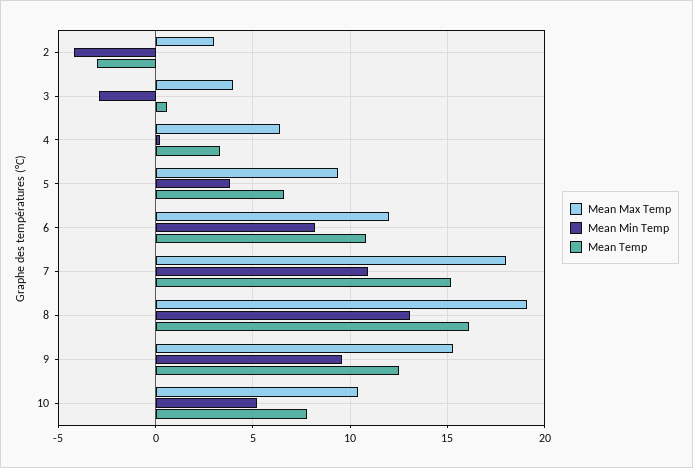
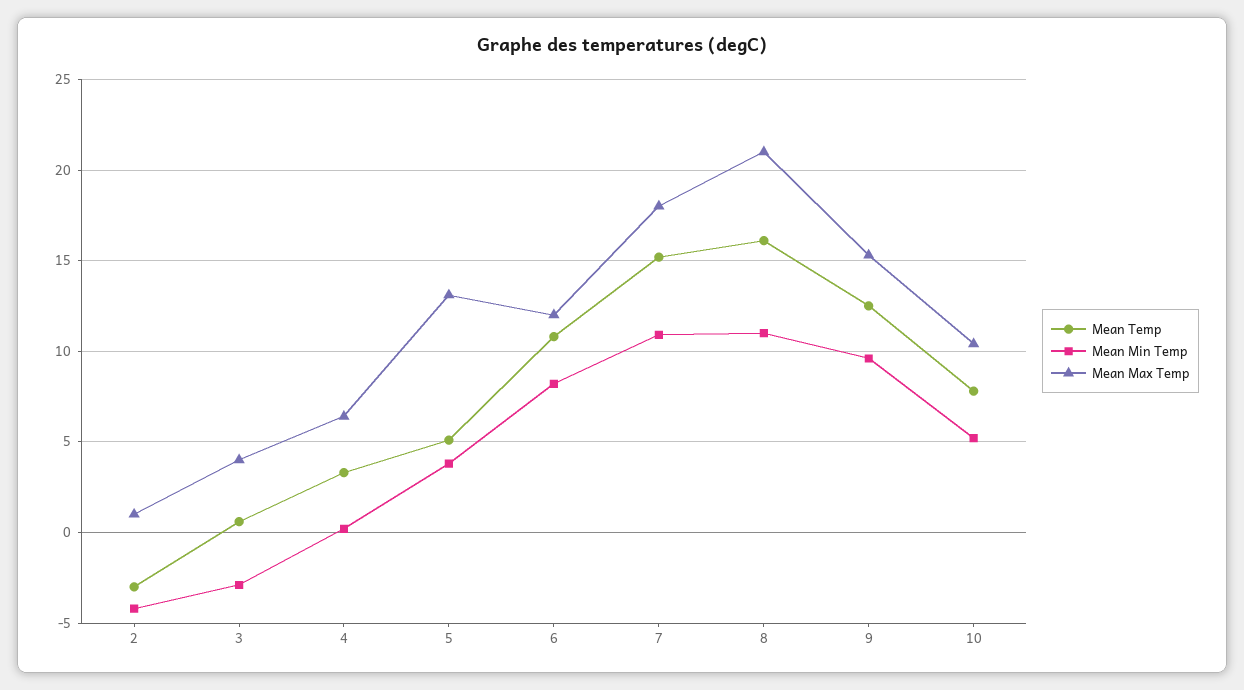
Mean Max Temp, 2: 3 -> 1
Mean Max Temp, 5: 9.5 -> 13
Mean Temp, 5: 6.5 -> 5
Mean Max Temp, 8: 19 -> 21
Mean Min Temp, 8: 13 -> 11

